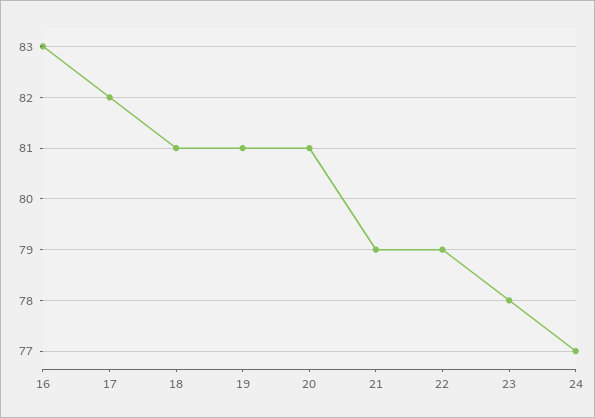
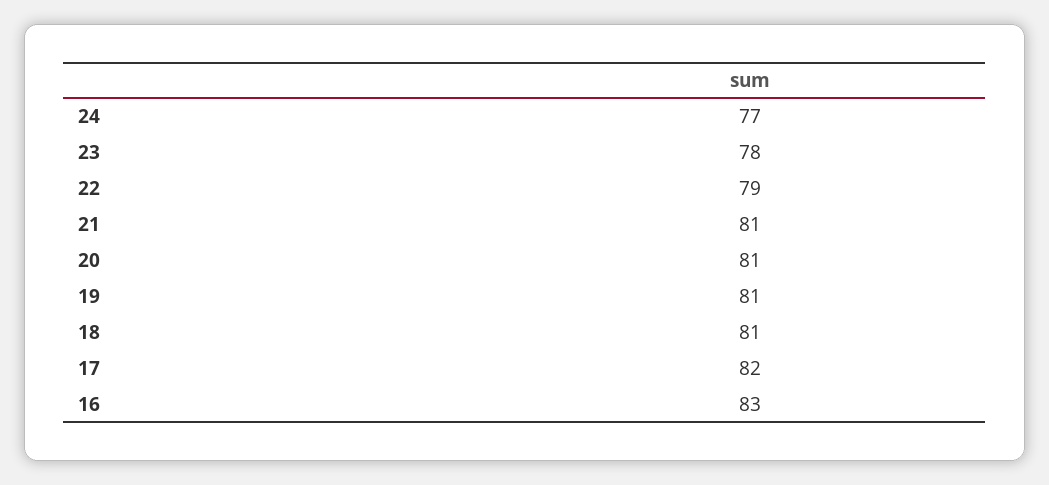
21: 79 -> 81

